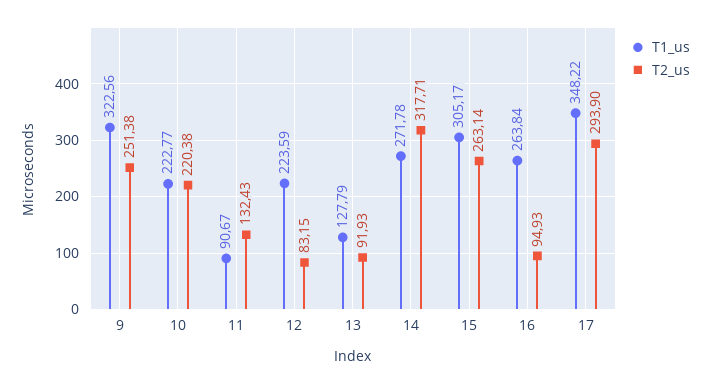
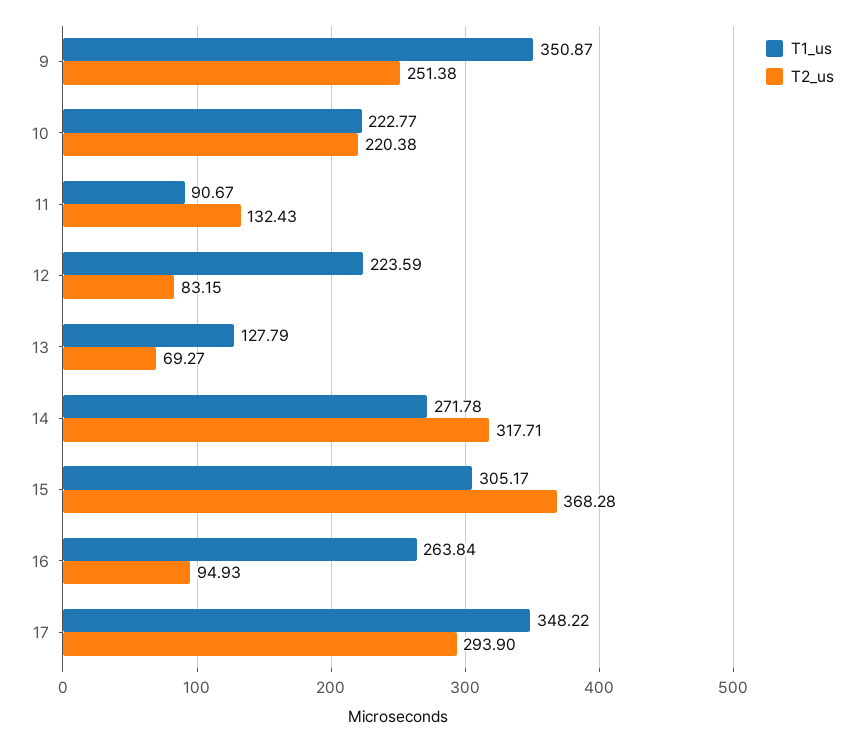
T1_us, 9: 322.56 -> 350.87
T2_us, 13: 91.93 -> 69.27
T2_us, 15: 263.14 -> 368.28

